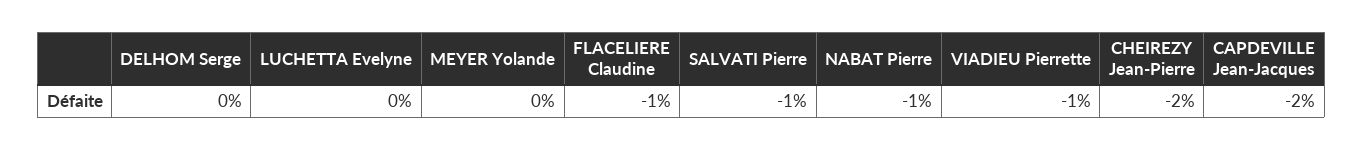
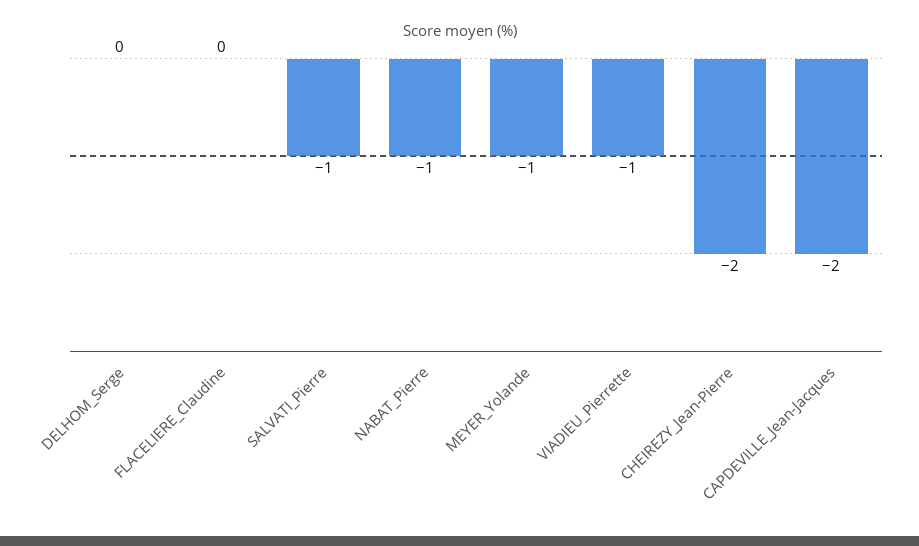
LUCHETTA Evelyne: 0 -> none
MEYER Yolande: 0 -> -1
FLACELIERE Claudine: -1 -> 0

